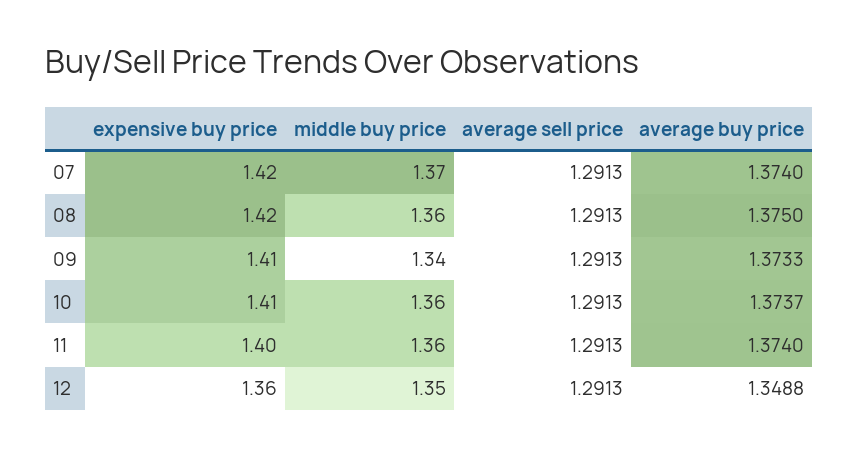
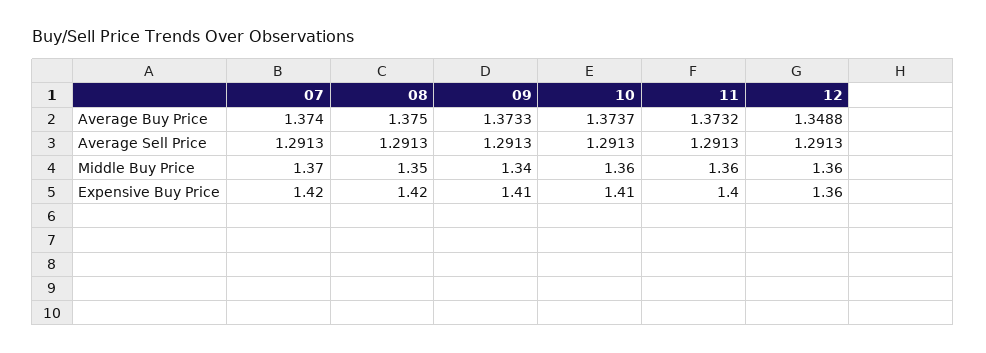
middle buy price, 08: 1.36 -> 1.35
average buy price, 11: 1.374 -> 1.3732
middle buy price, 12: 1.35 -> 1.36

